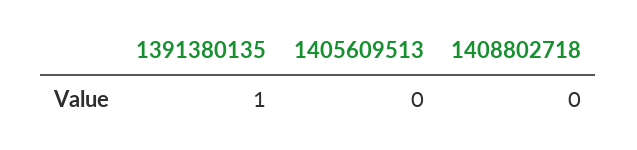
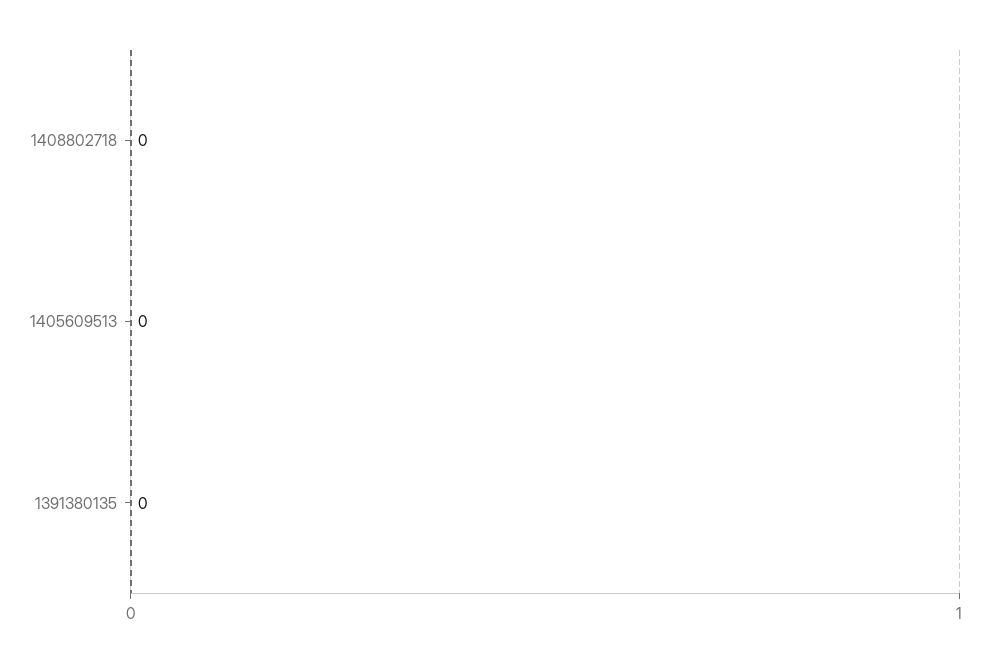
1391380135: 1 -> 0

